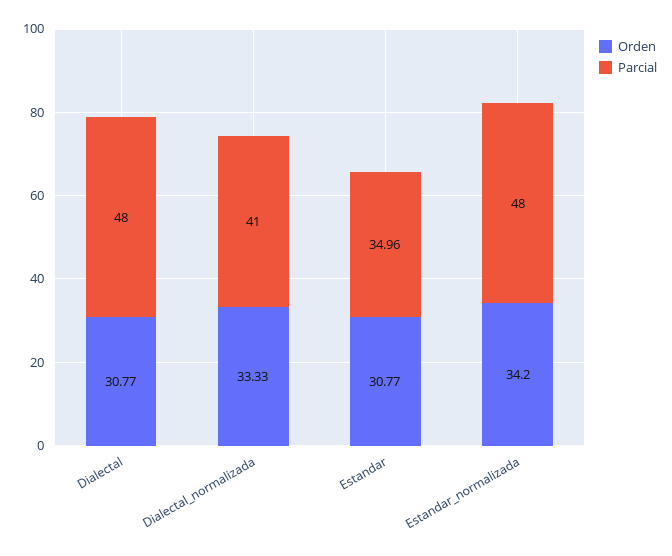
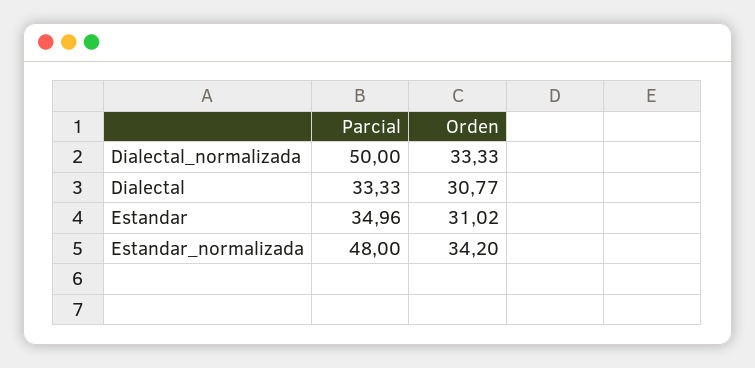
Parcial, Dialectal: 48 -> 33.33
Parcial, Dialectal_normalizada: 41 -> 50
Orden, Estandar: 30.77 -> 31.02

